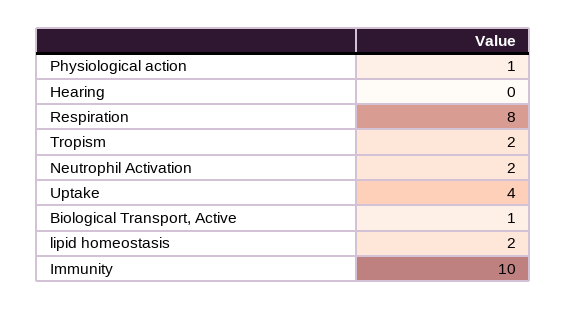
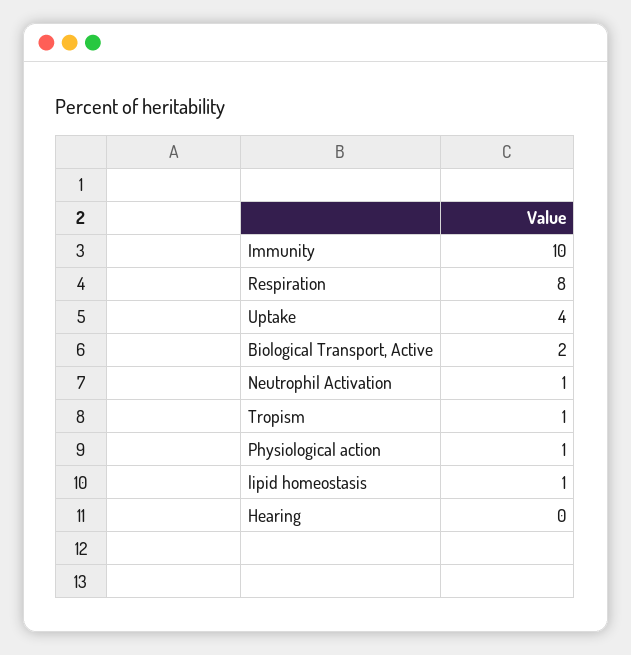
Tropism: 2 -> 1
Neutrophil Activation: 2 -> 1
Biological Transport, Active: 1 -> 2
lipid homeostasis: 2 -> 1

